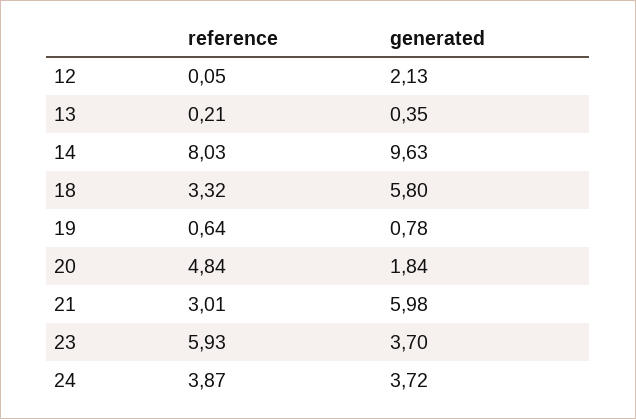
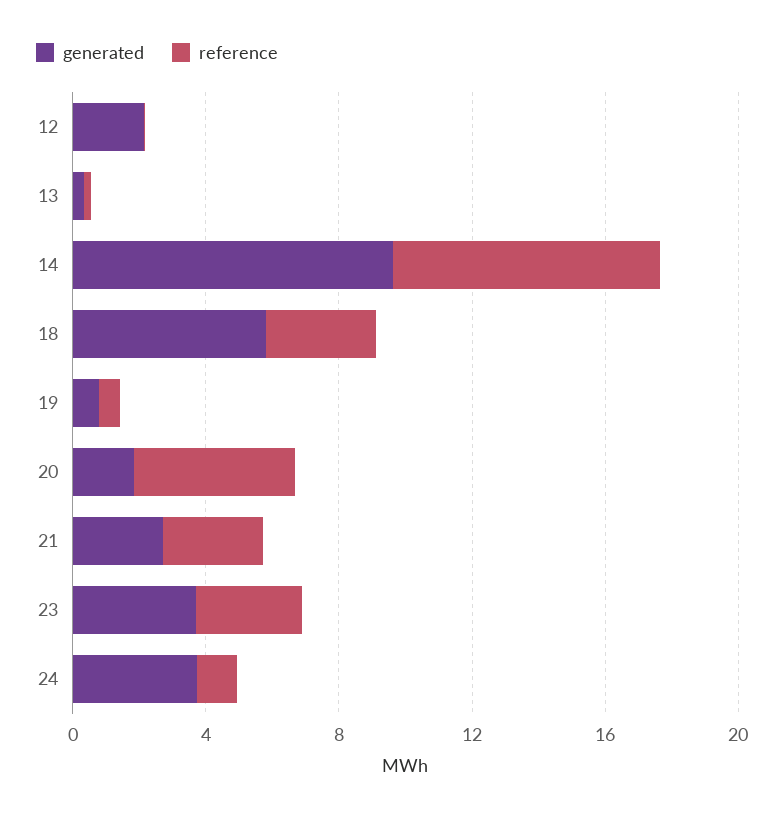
generated, 21: 5.98 -> 3
reference, 23: 5.93 -> 3
reference, 24: 3.87 -> 1

